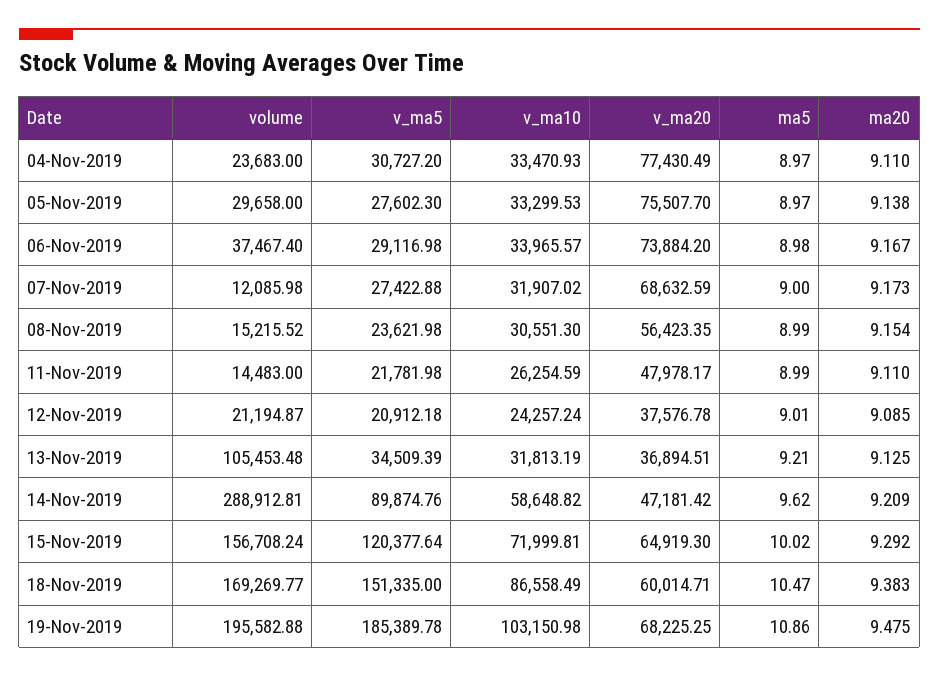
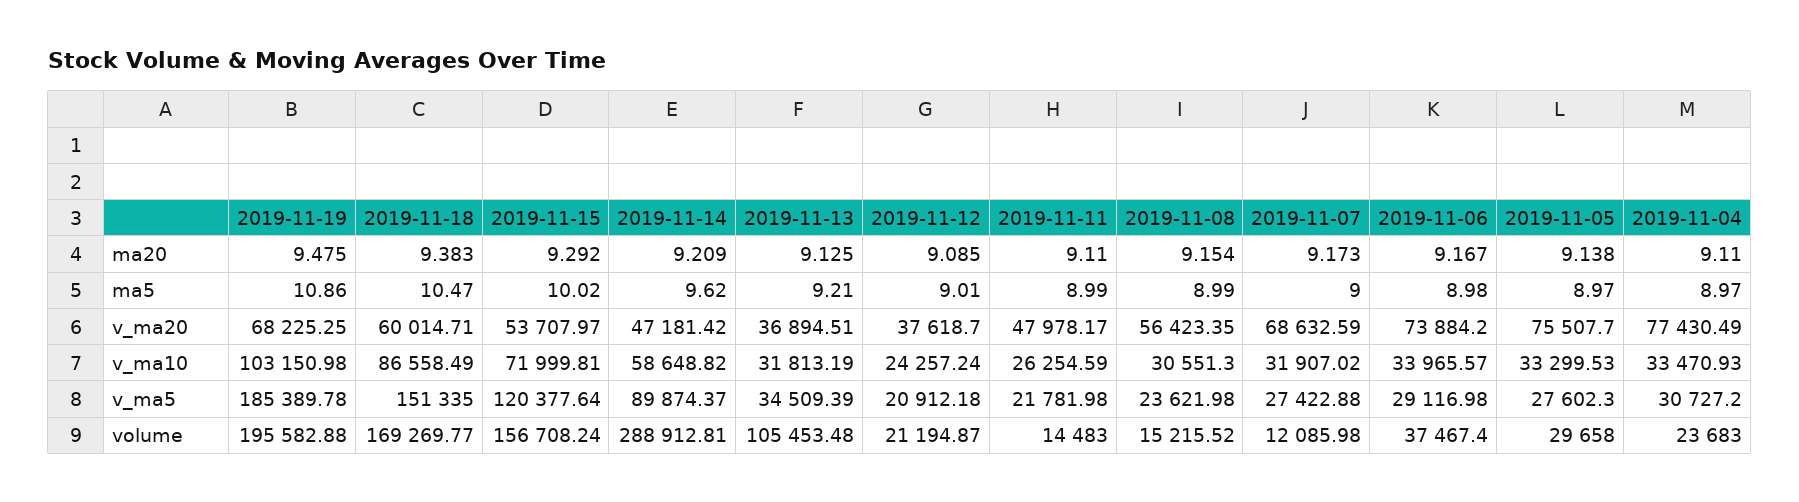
v_ma20, 12-Nov-2019: 37576.78 -> 37618.7
v_ma5, 14-Nov-2019: 89874.76 -> 89874.37
v_ma20, 15-Nov-2019: 64919.3 -> 53707.97

